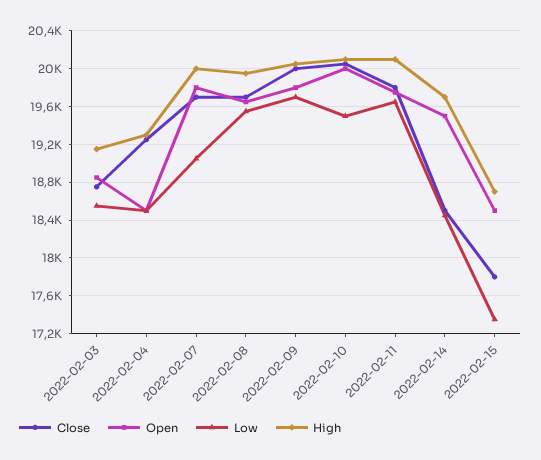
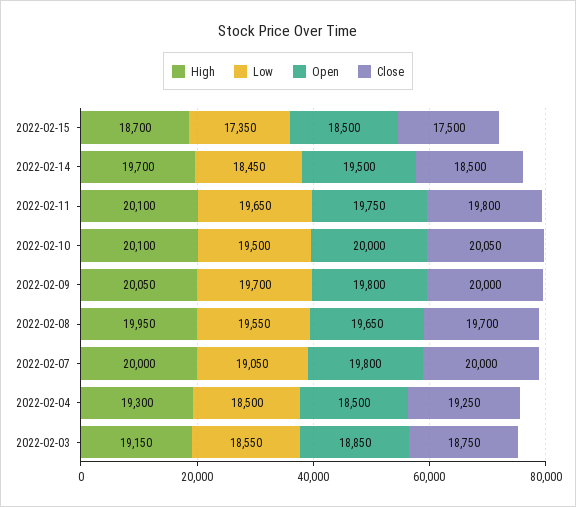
Close, 2022-02-07: 19700 -> 20000
Close, 2022-02-15: 17800 -> 17500

